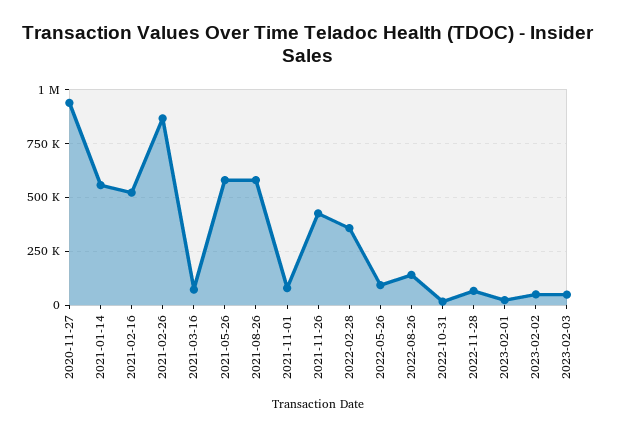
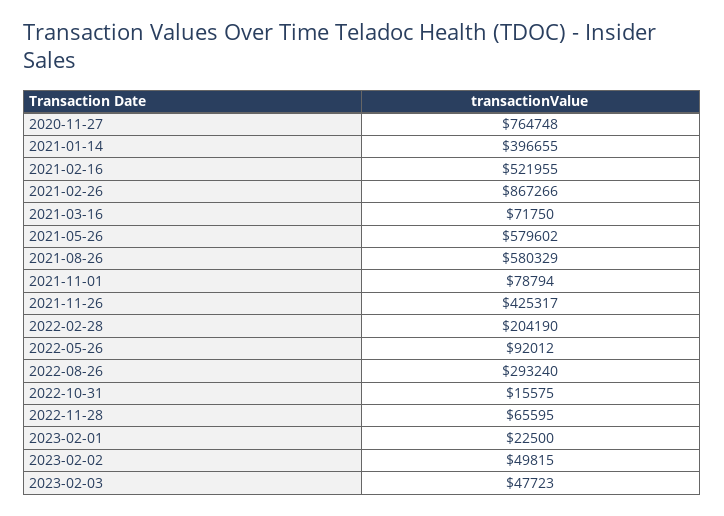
2020-11-27: 950000 -> 764748
2021-01-14: 550000 -> 396655
2022-02-28: 350000 -> 204190
2022-08-26: 150000 -> 293240

